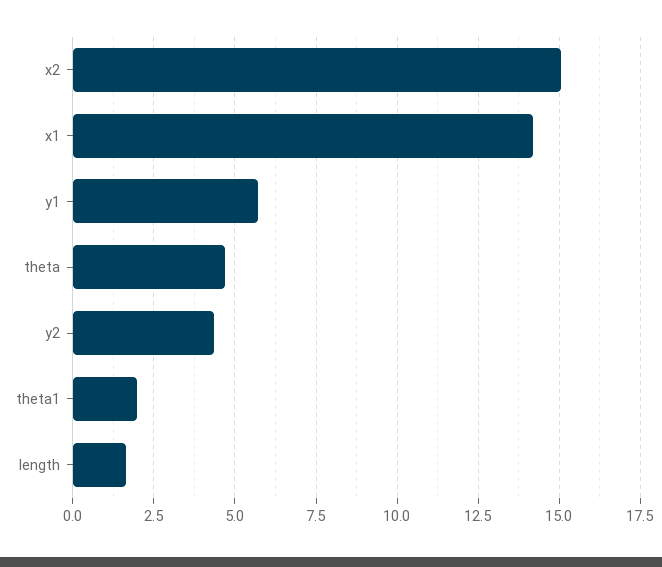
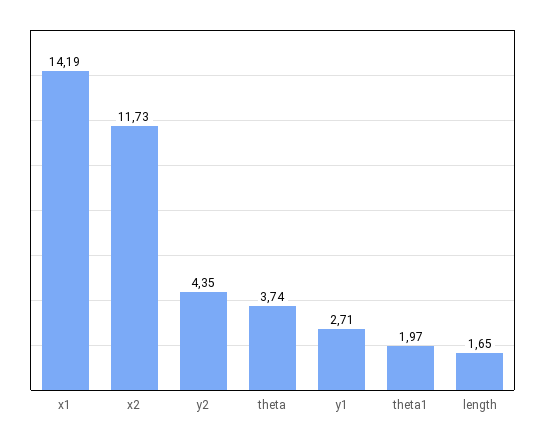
x2: 15 -> 11.73
y1: 5.75 -> 2.71
theta: 4.75 -> 3.74

